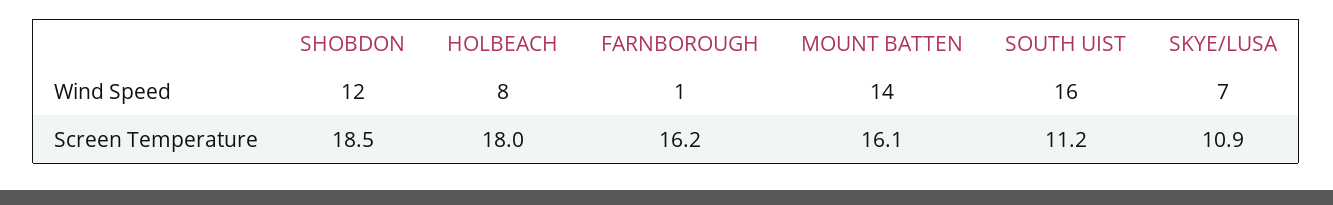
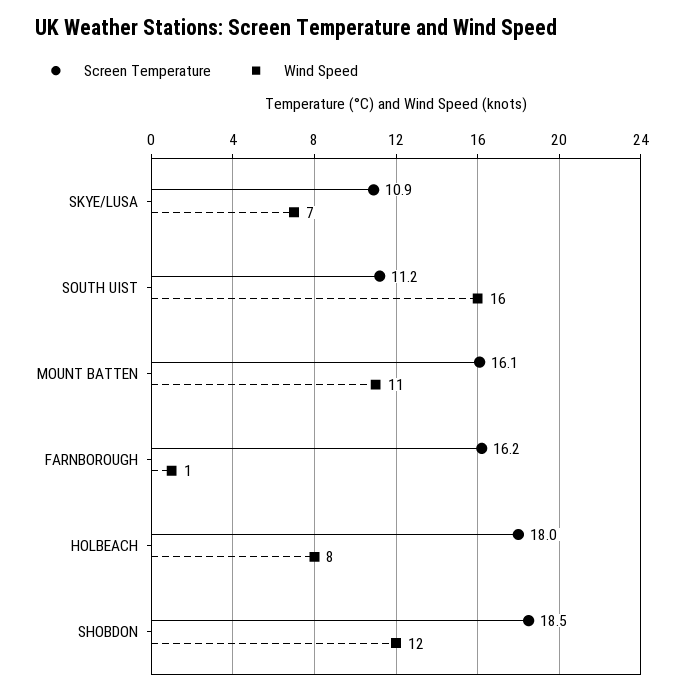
Wind Speed, MOUNT BATTEN: 14 -> 11

